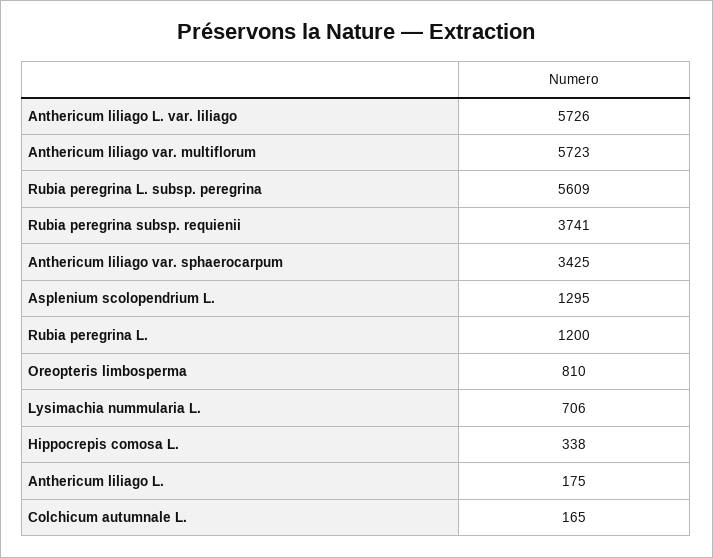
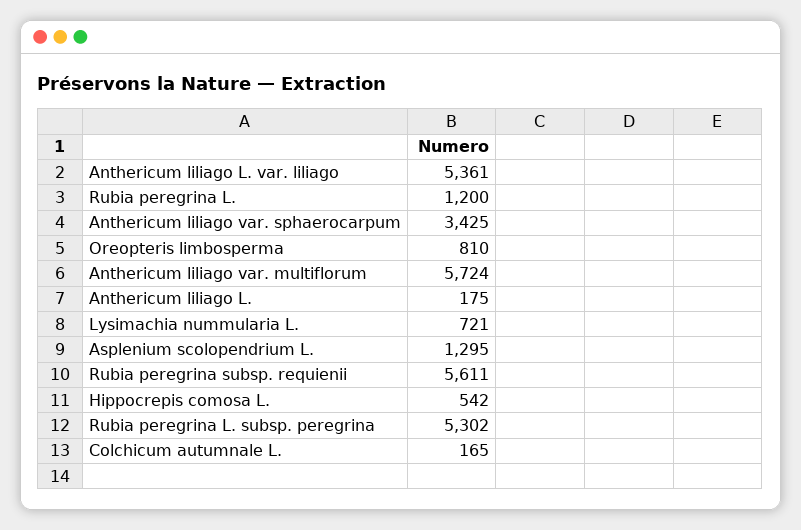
Anthericum liliago L. var. liliago: 5726 -> 5361
Anthericum liliago var. multiflorum: 5723 -> 5724
Rubia peregrina L. subsp. peregrina: 5609 -> 5302
Rubia peregrina subsp. requienii: 3741 -> 5611
Lysimachia nummularia L.: 706 -> 721
Hippocrepis comosa L.: 338 -> 542

